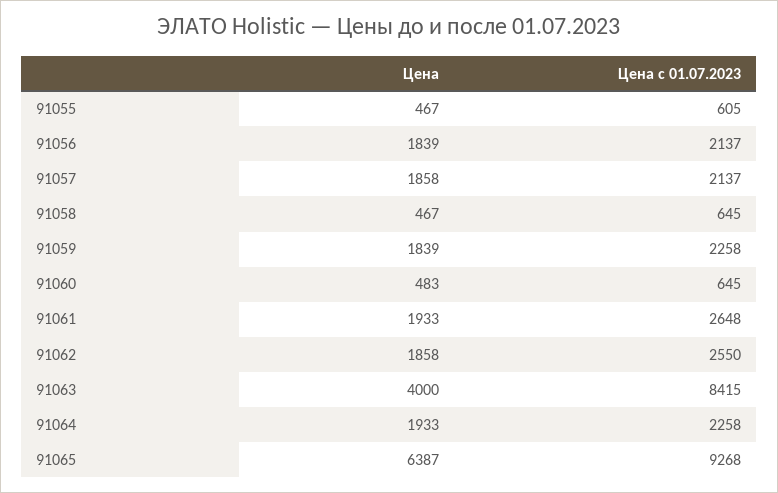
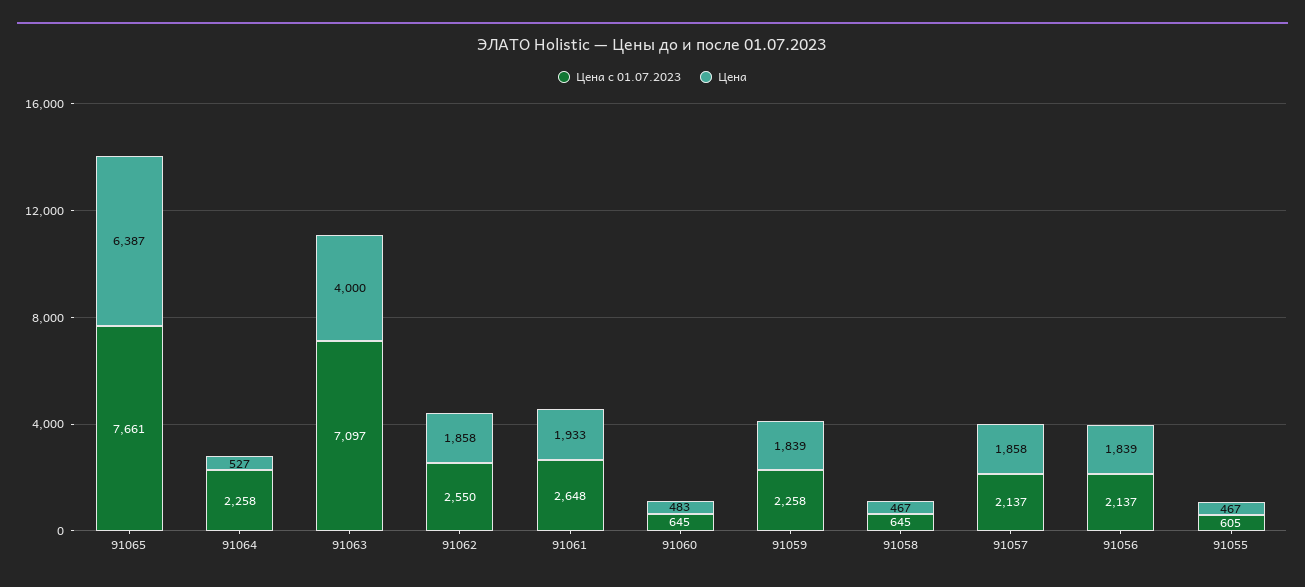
Цена с 01.07.2023, 91063: 8415 -> 7097
Цена, 91064: 1933 -> 527
Цена с 01.07.2023, 91065: 9268 -> 7661

